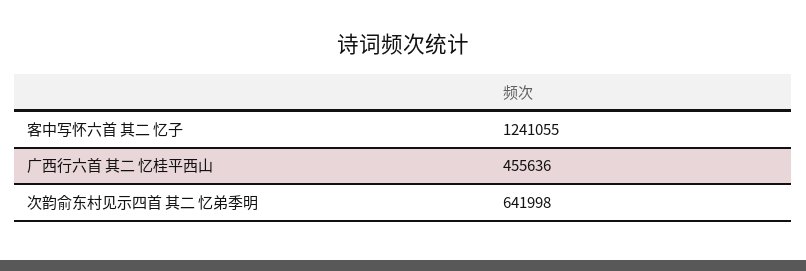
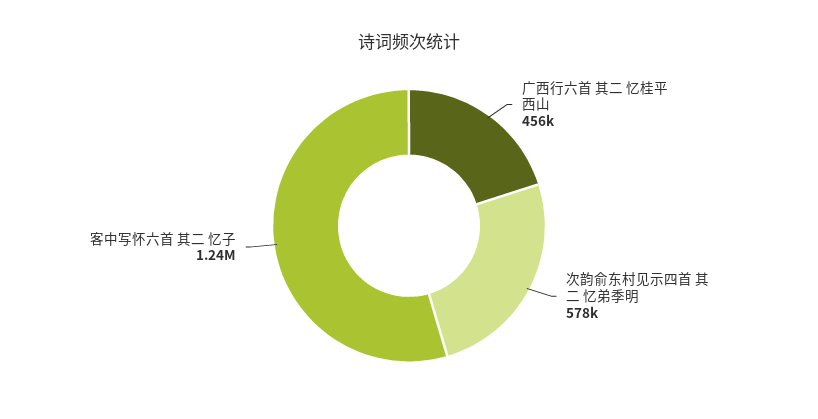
次韵俞东村见示四首 其二 忆弟季明: 641998 -> 578000

